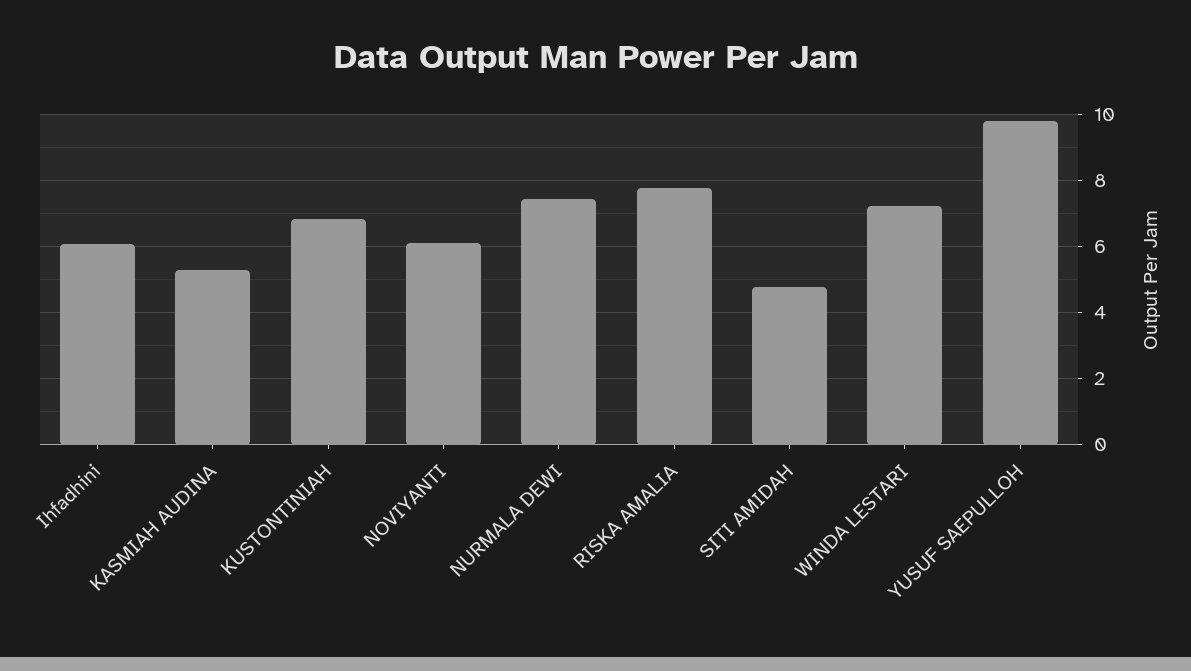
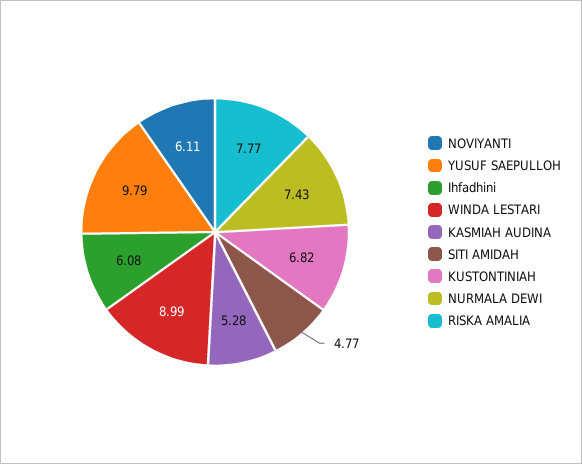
WINDA LESTARI: 7.2 -> 8.99

